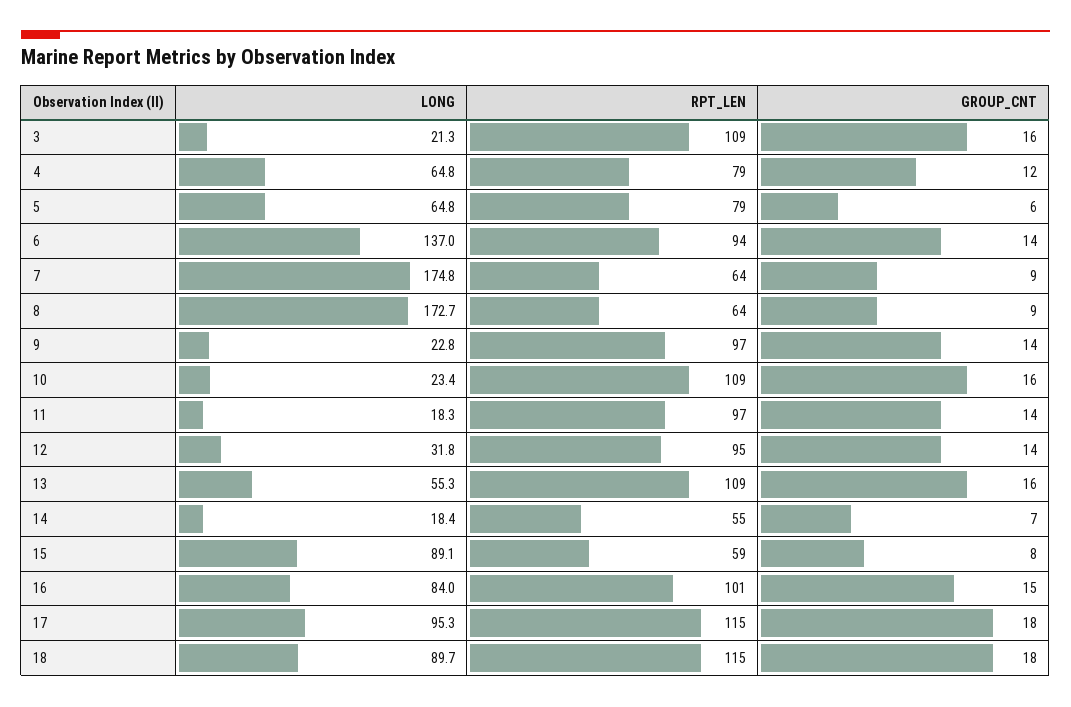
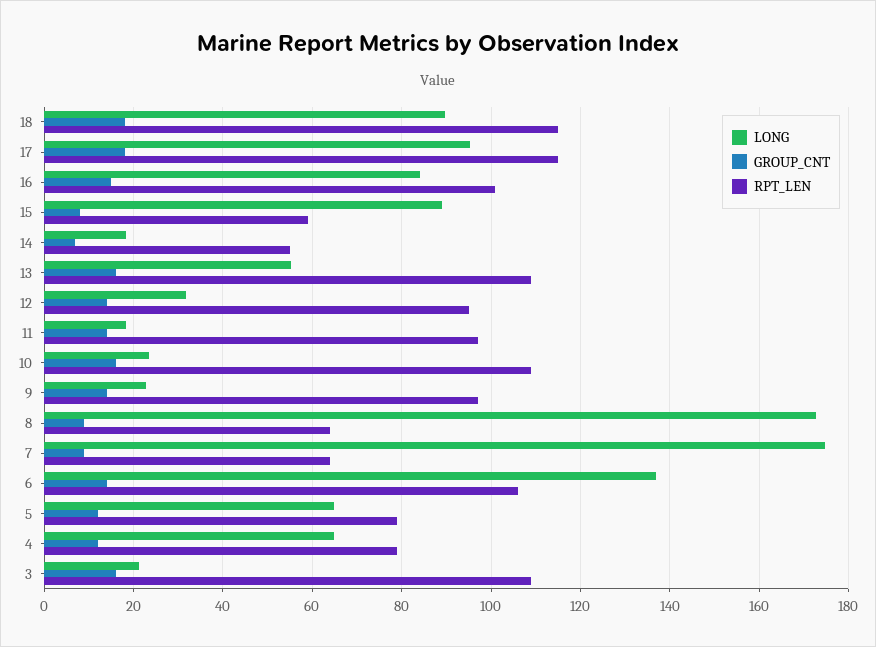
GROUP_CNT, 5: 6 -> 12
RPT_LEN, 6: 94 -> 106

